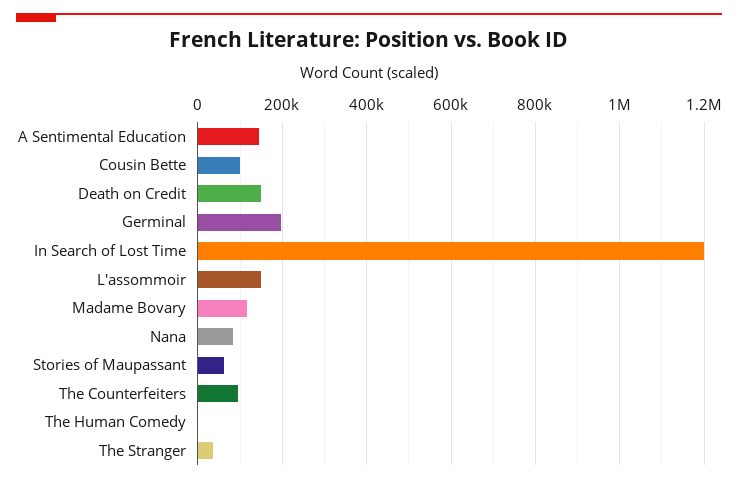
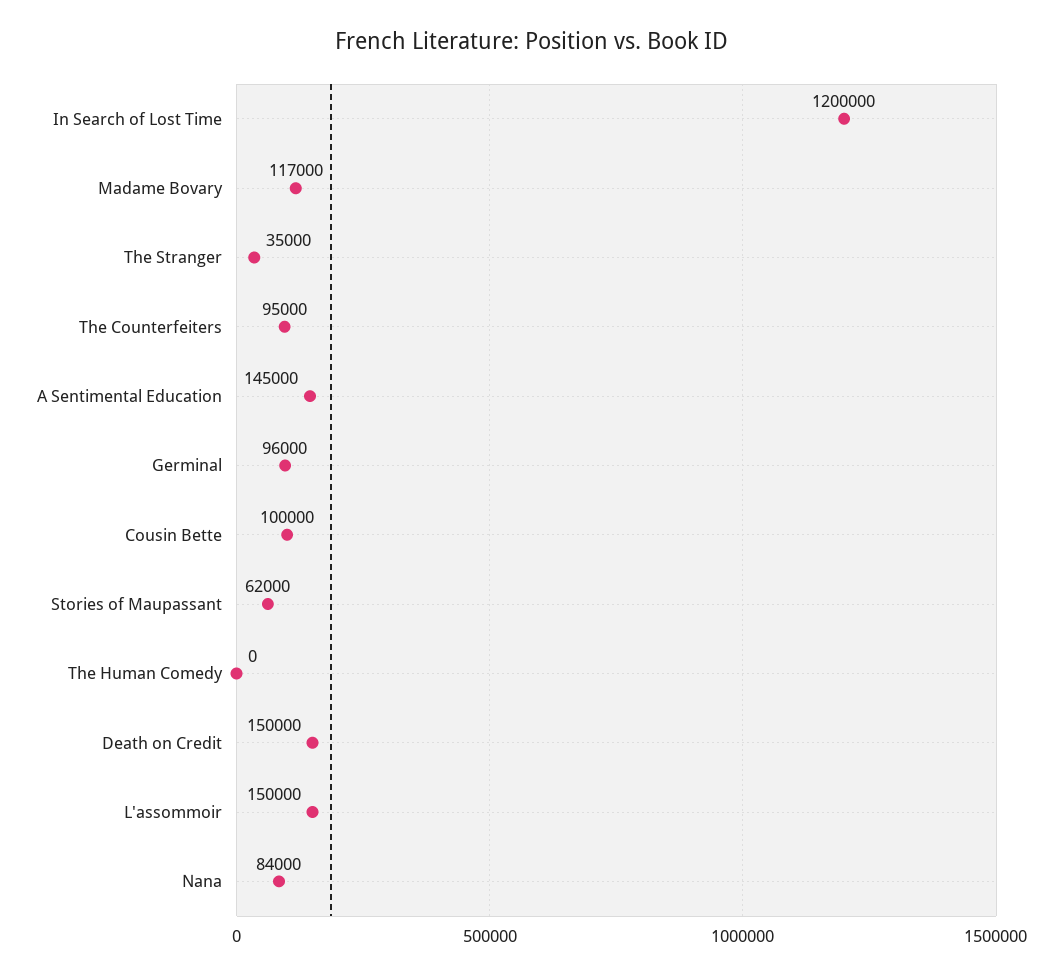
Germinal: 200000 -> 96000

